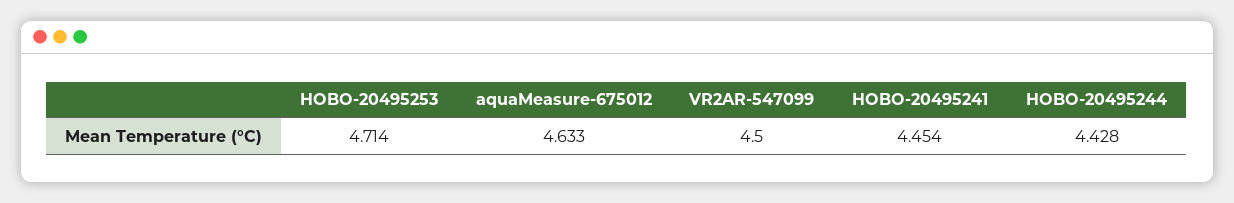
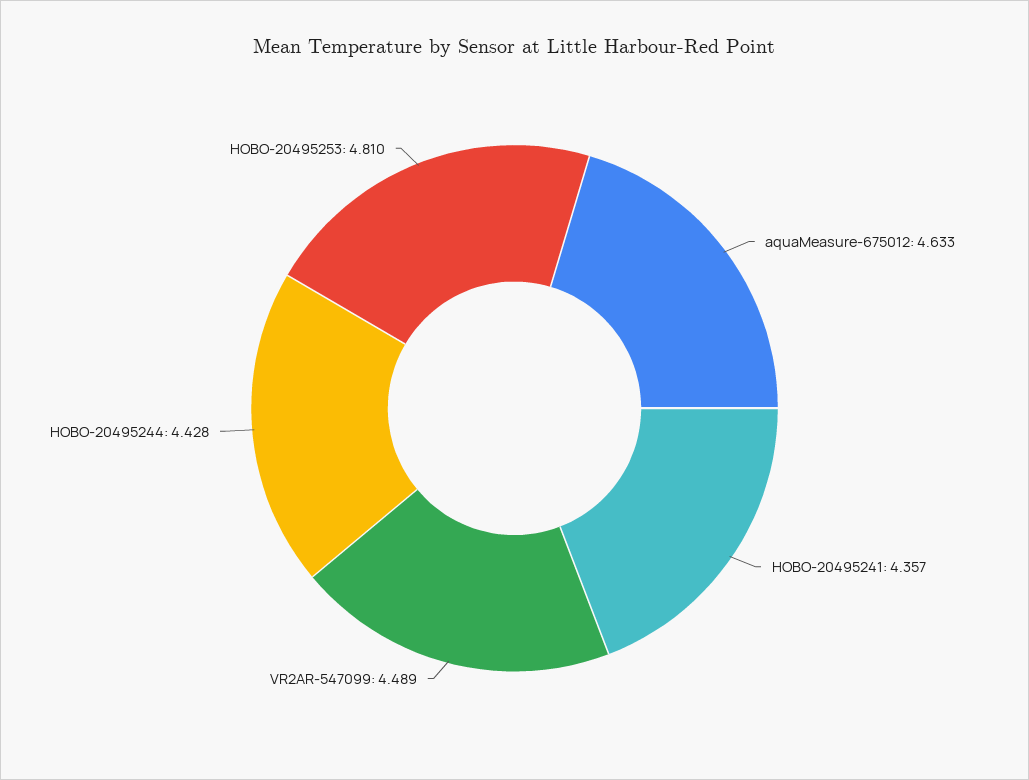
HOBO-20495253: 4.714 -> 4.81
VR2AR-547099: 4.5 -> 4.489
HOBO-20495241: 4.454 -> 4.357

